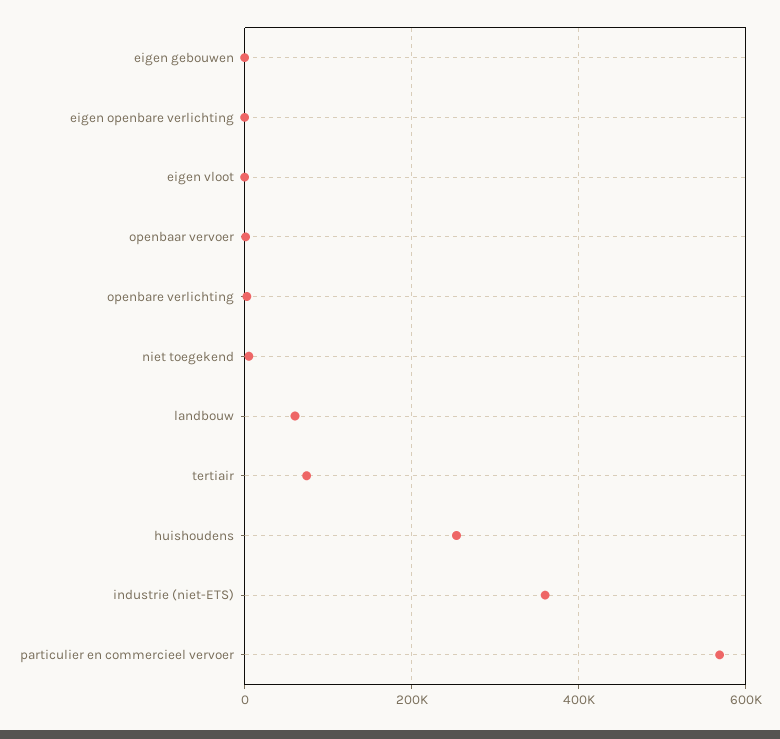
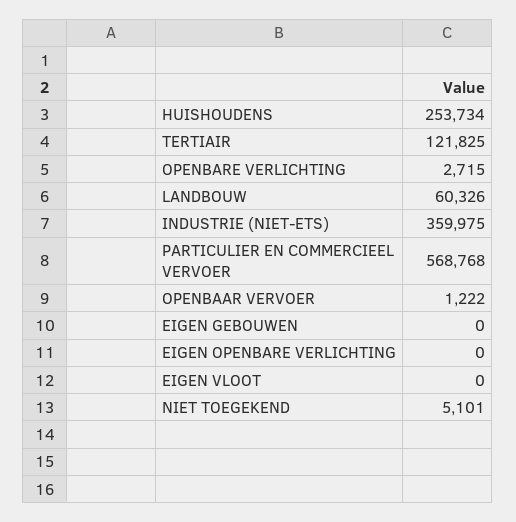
tertiair: 80000 -> 121825

